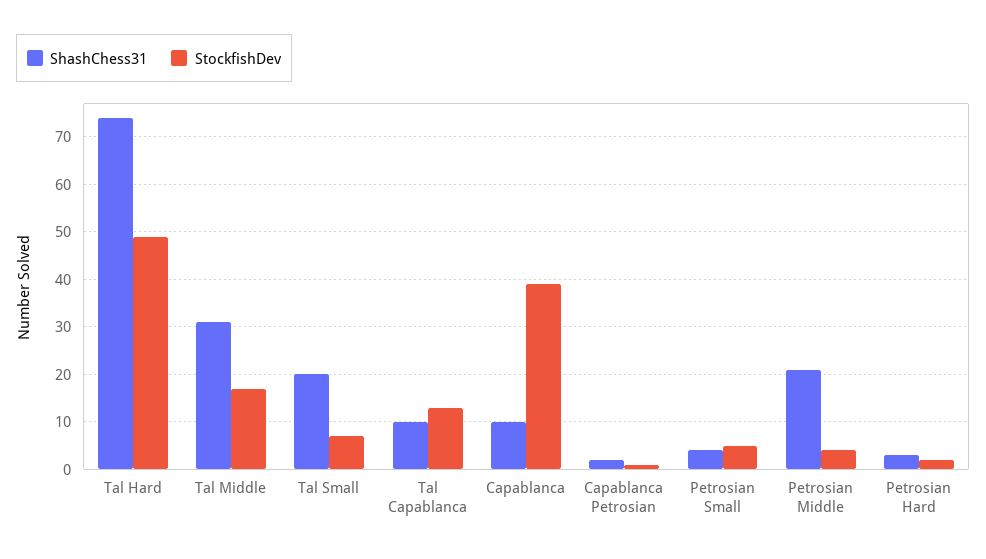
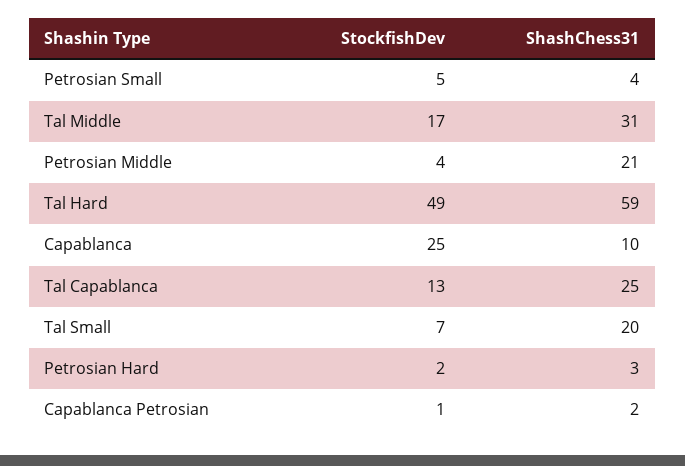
ShashChess31, Tal Hard: 75 -> 59
ShashChess31, Tal Capablanca: 10 -> 25
StockfishDev, Capablanca: 40 -> 25

